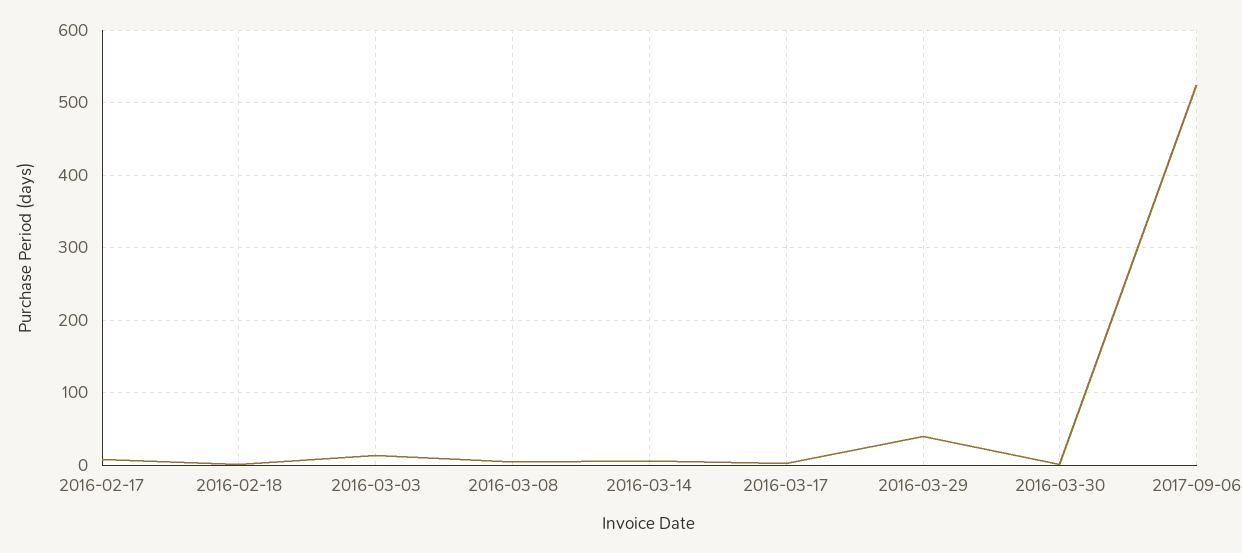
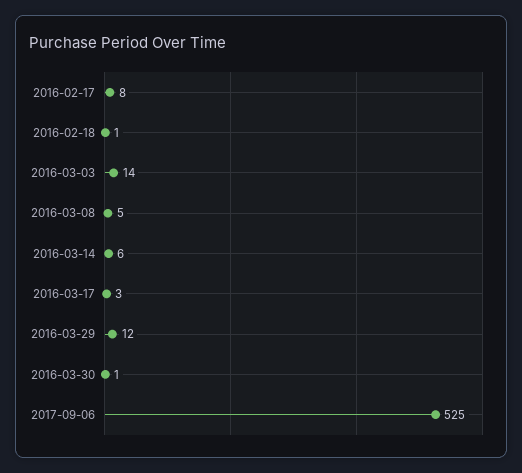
2016-03-29: 40 -> 12

